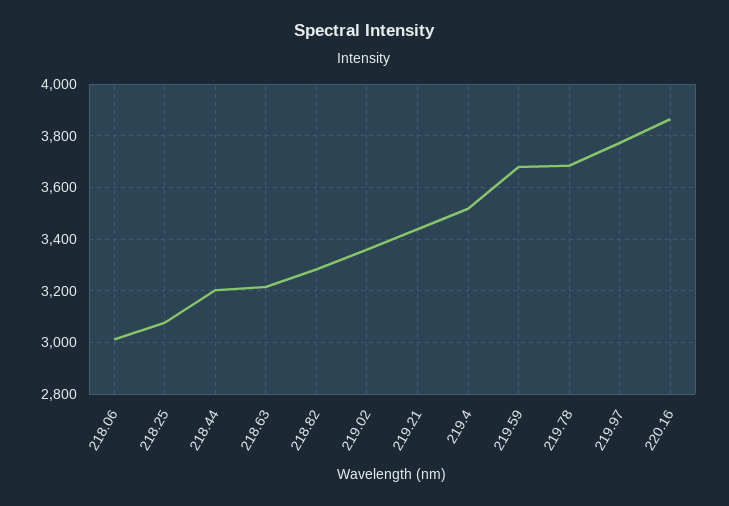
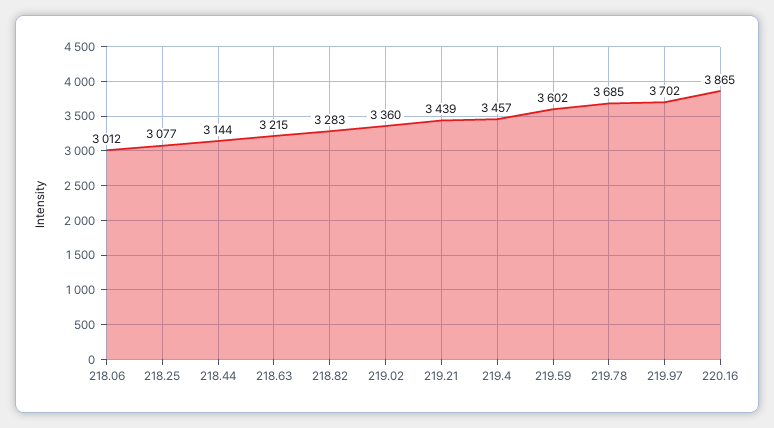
218.44: 3200 -> 3144
219.4: 3525 -> 3457
219.59: 3675 -> 3602
219.97: 3775 -> 3702

